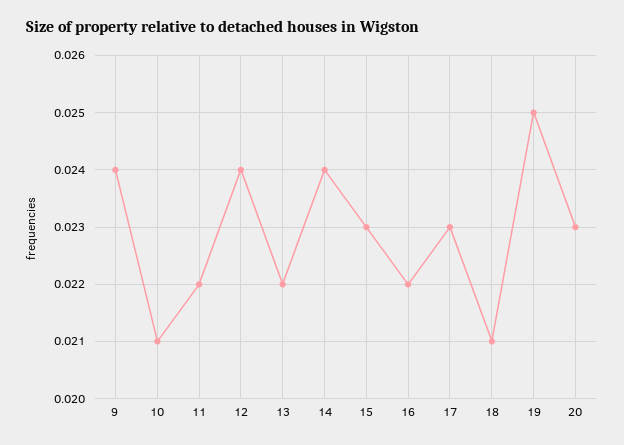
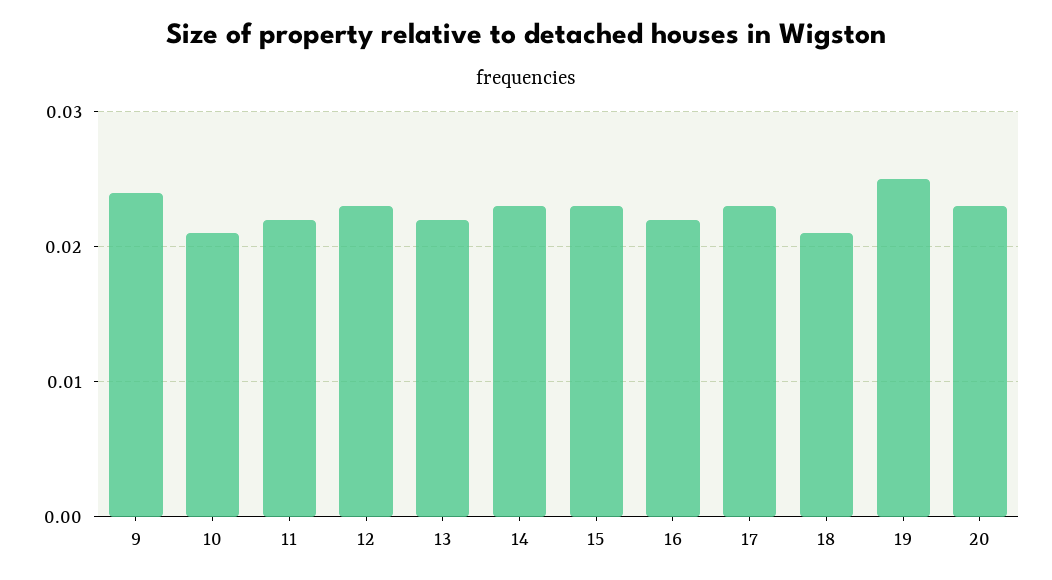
12: 0.024 -> 0.023
14: 0.024 -> 0.023

